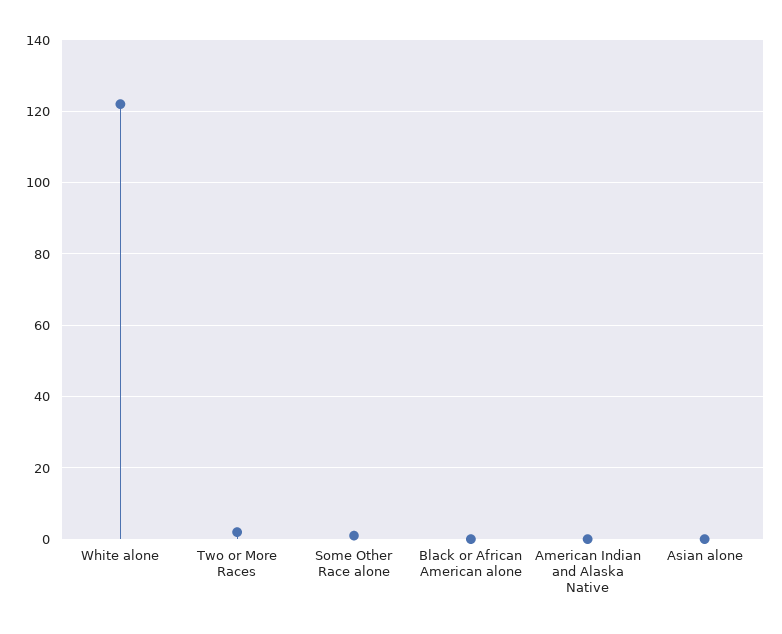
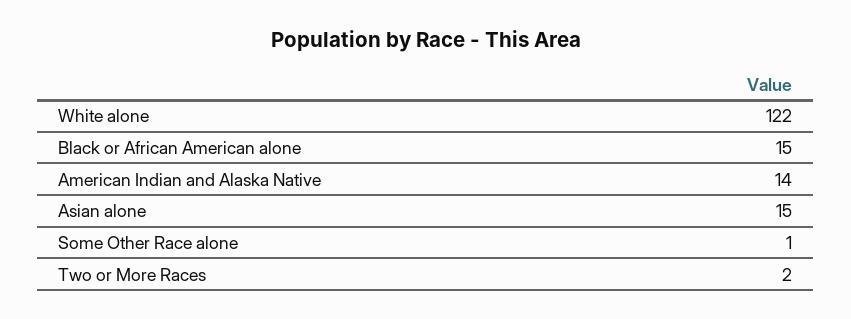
Black or African American alone: 0 -> 15
American Indian and Alaska Native: 0 -> 14
Asian alone: 0 -> 15

